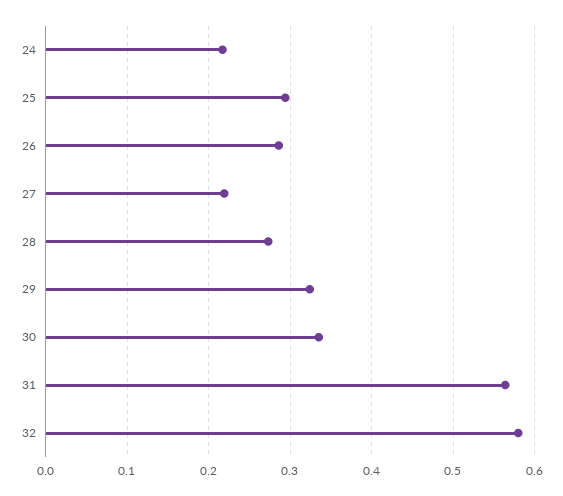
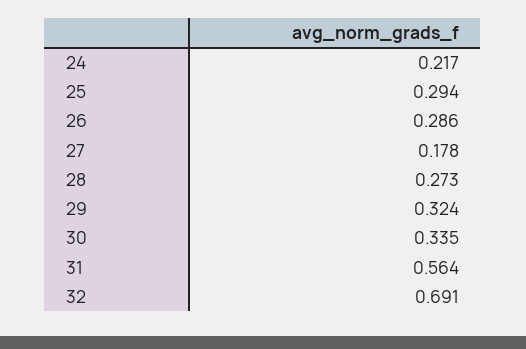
27: 0.22 -> 0.178
32: 0.58 -> 0.691

